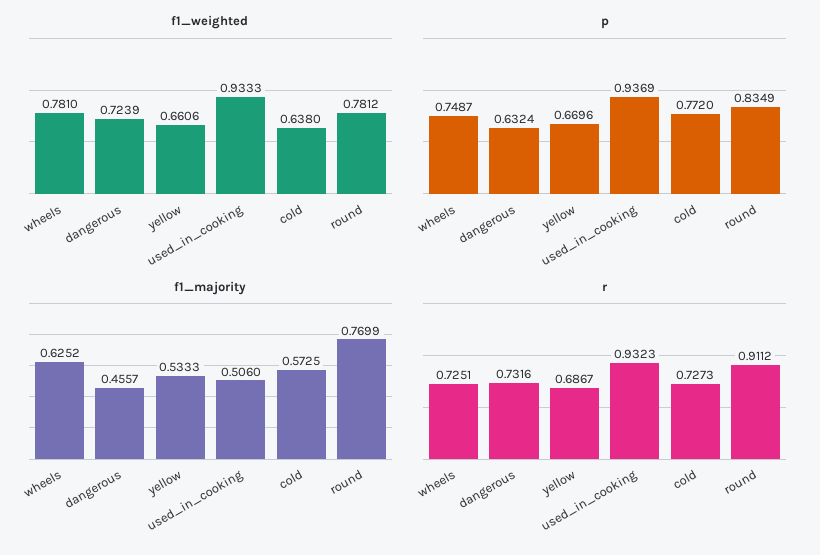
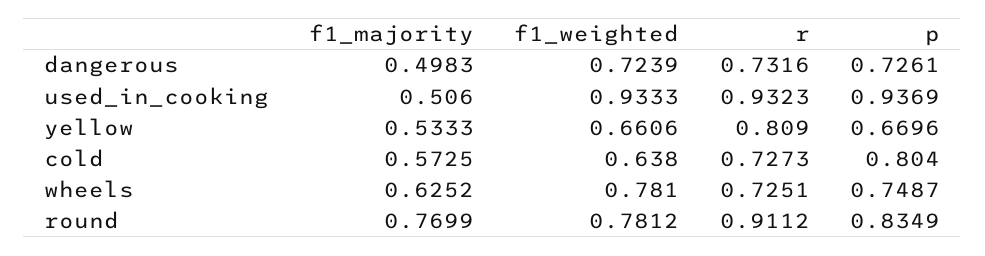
p, dangerous: 0.6324 -> 0.7261
p, cold: 0.772 -> 0.804
f1_majority, dangerous: 0.4557 -> 0.4983
r, yellow: 0.6867 -> 0.809

